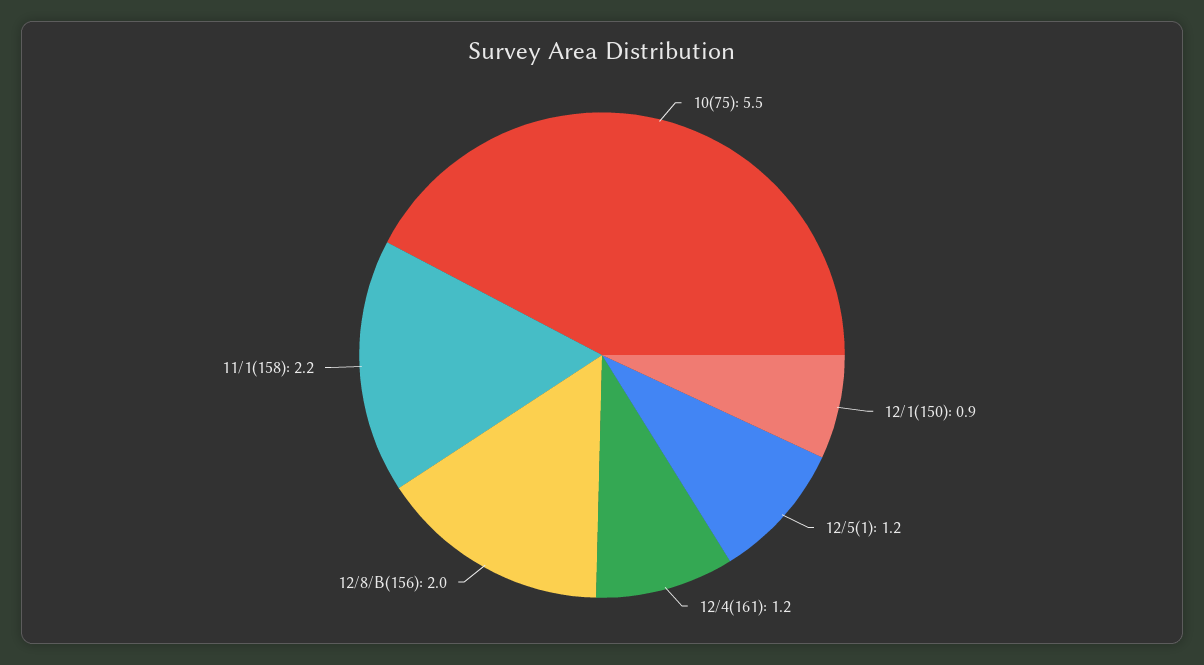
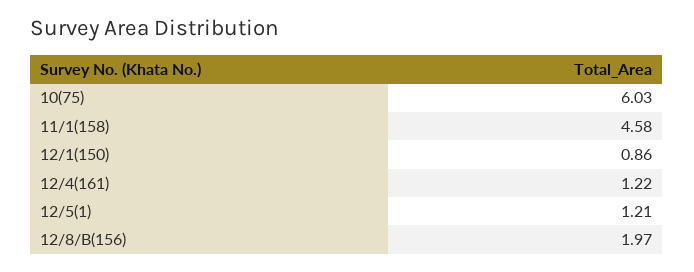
10(75): 5.5 -> 6.03
11/1(158): 2.2 -> 4.58

